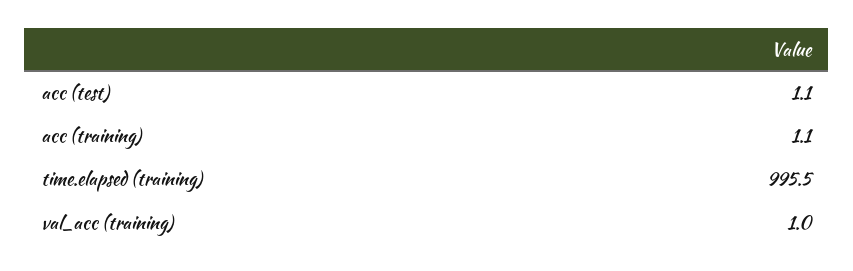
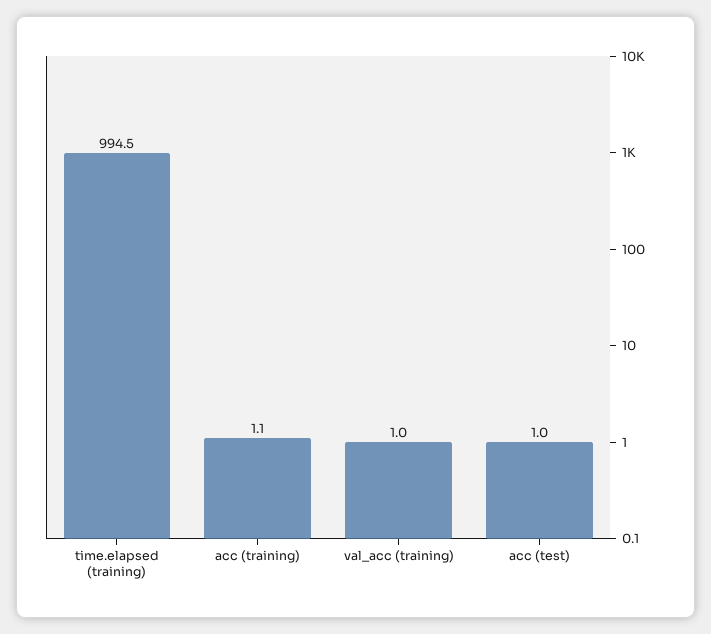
acc (test): 1.1 -> 1
time.elapsed (training): 995.5 -> 994.5

